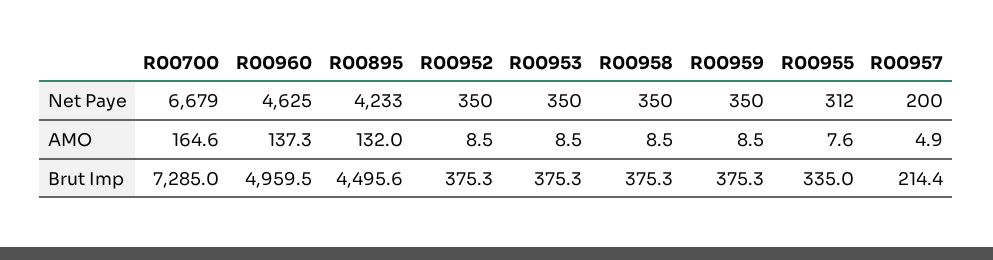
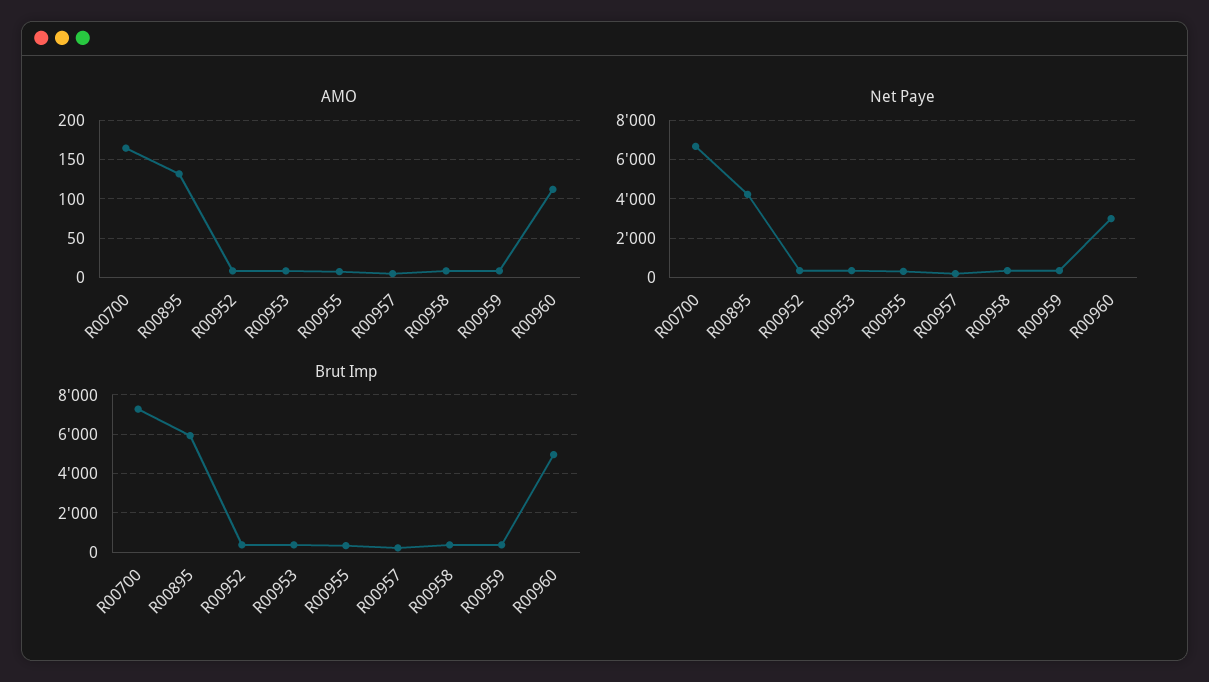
Net Paye, R00960: 4625 -> 3000
AMO, R00960: 137.3 -> 110
Brut Imp, R00895: 4495.6 -> 6000

